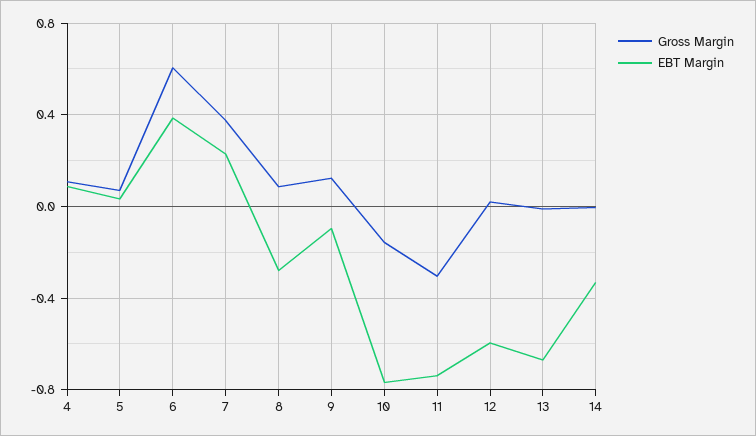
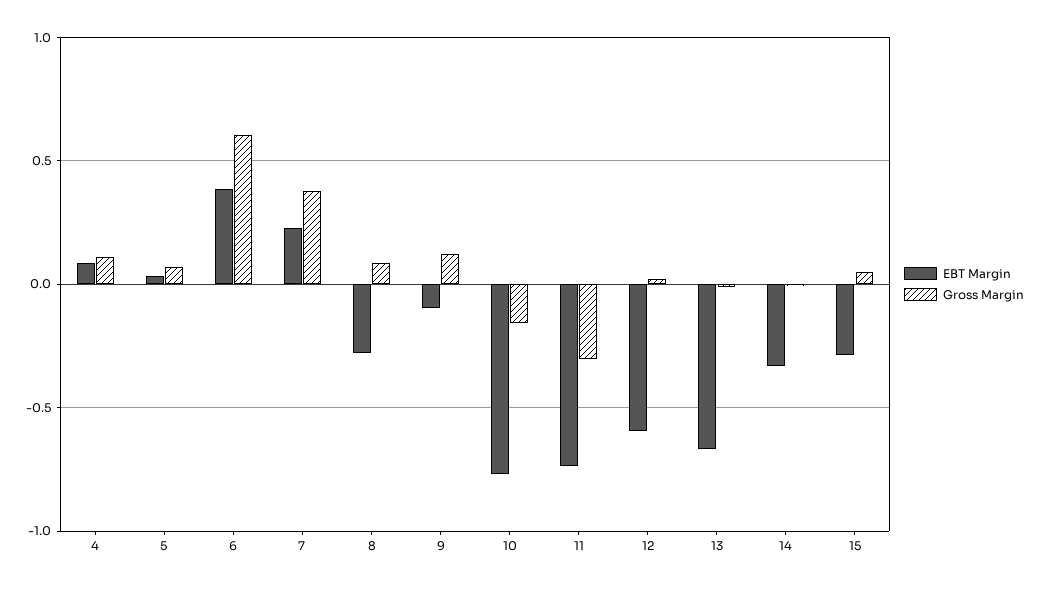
EBT Margin, 15: none -> -0.3
Gross Margin, 15: none -> 0.05

